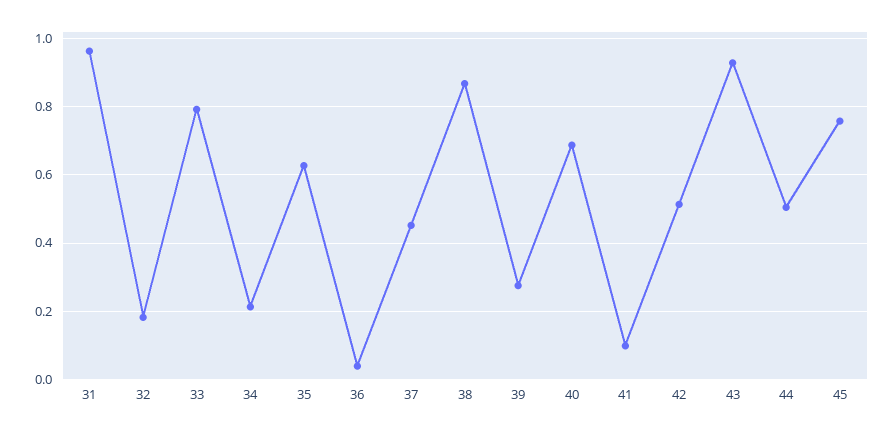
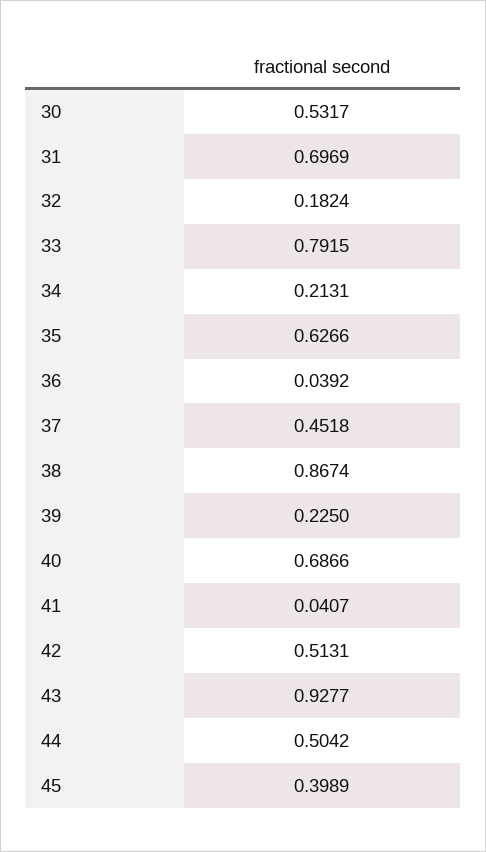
31: 0.96 -> 0.6969
39: 0.28 -> 0.225
41: 0.1 -> 0.0407
45: 0.76 -> 0.3989
30: none -> 0.5317

